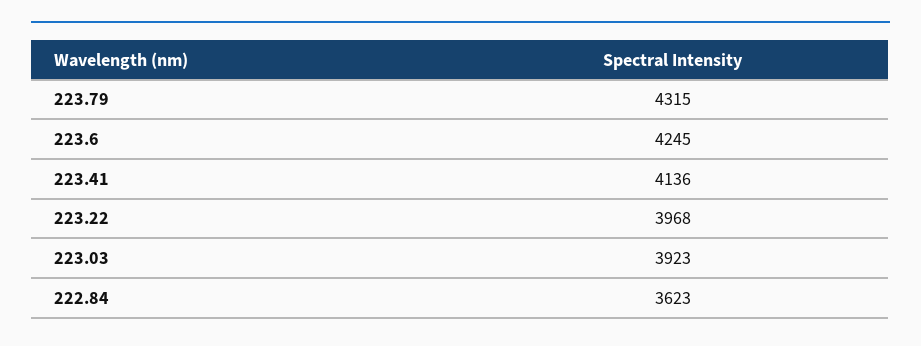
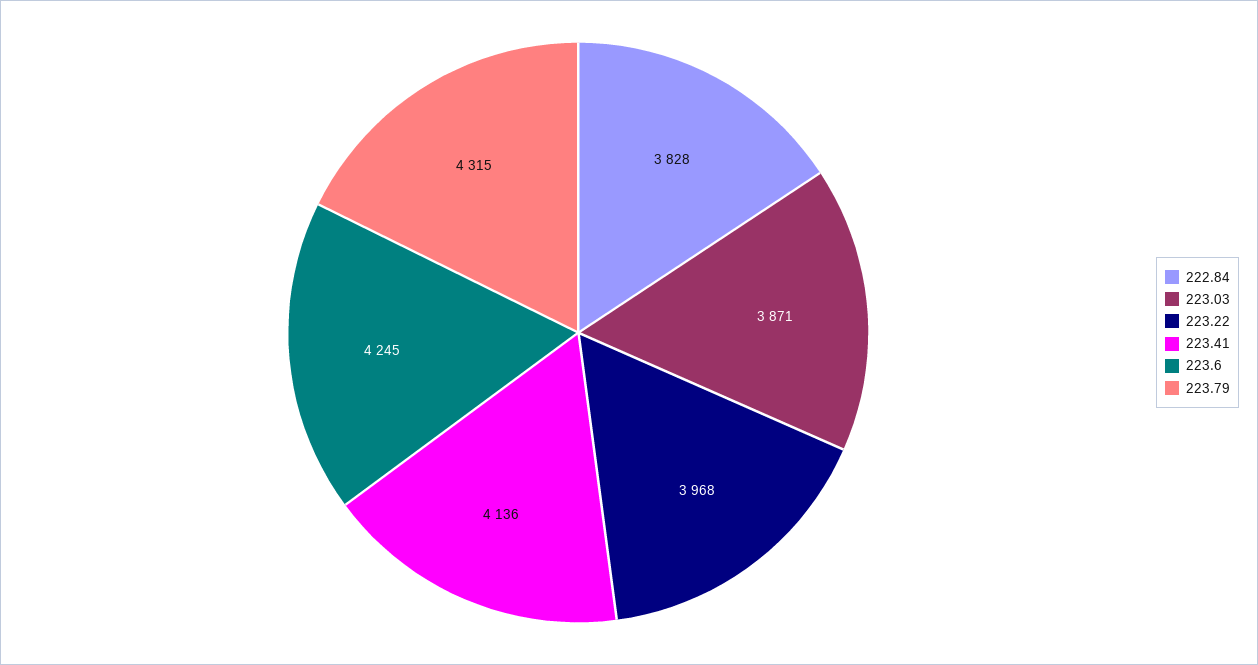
223.03: 3923 -> 3871
222.84: 3623 -> 3828

